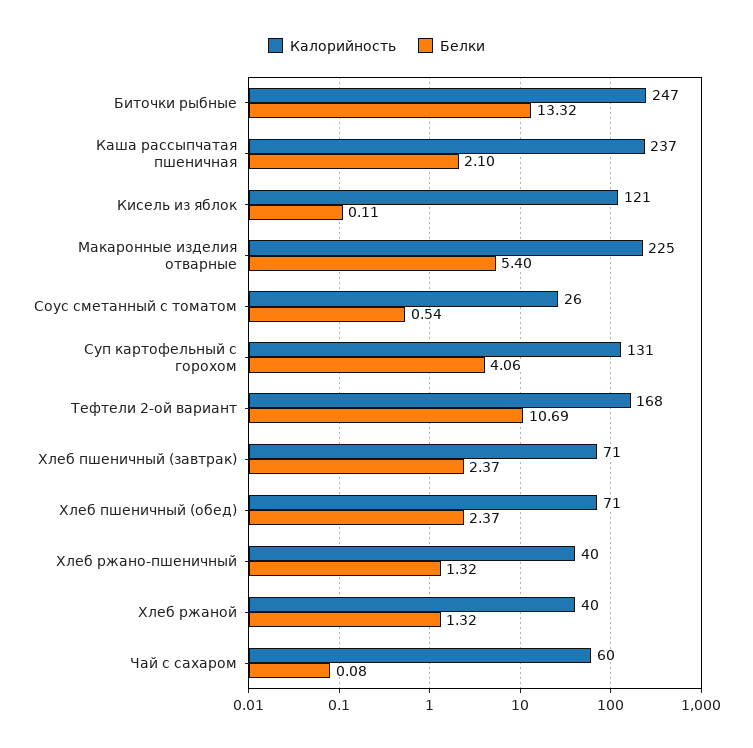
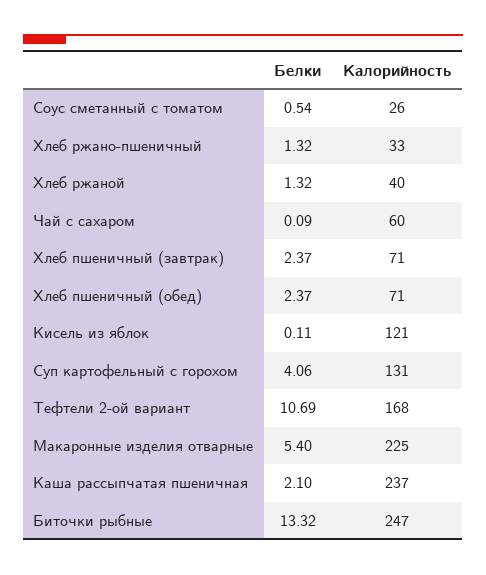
Калорийность, Хлеб ржано-пшеничный: 40 -> 33
Белки, Чай с сахаром: 0.08 -> 0.09

